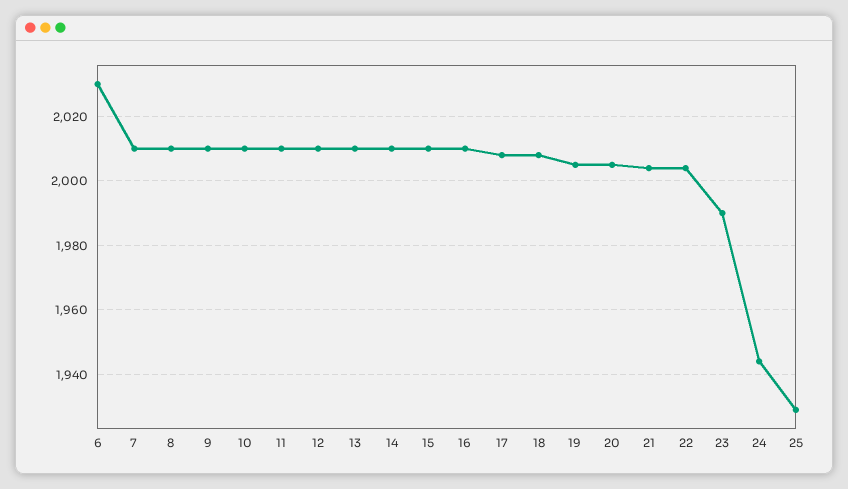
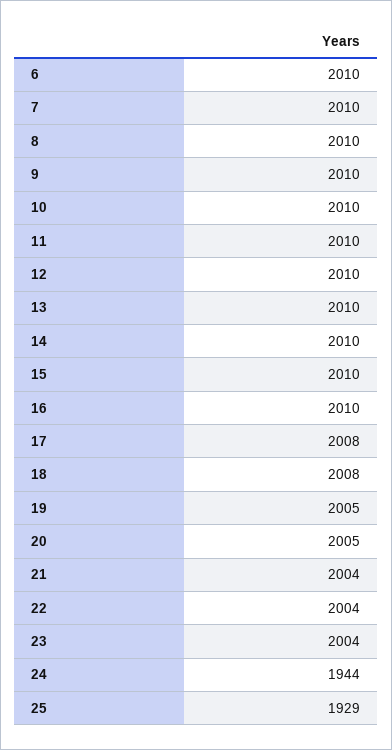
6: 2030 -> 2010
23: 1990 -> 2004

